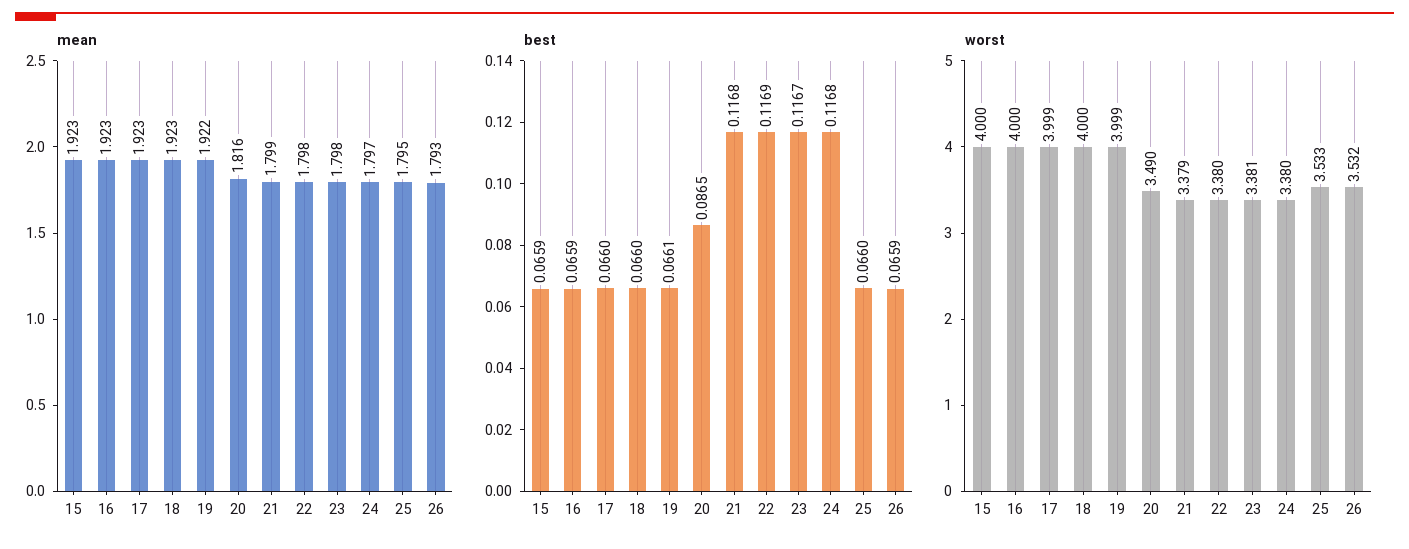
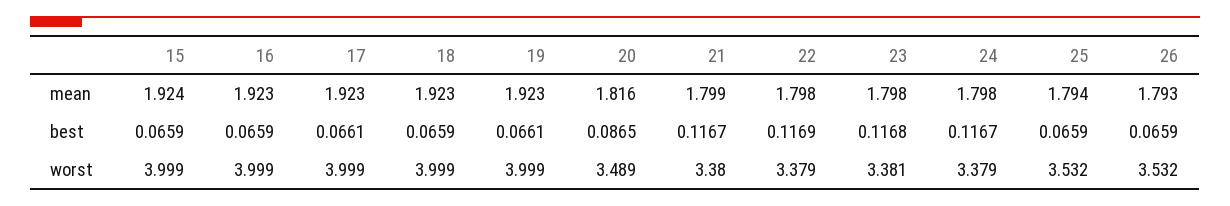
mean, 15: 1.923 -> 1.924
mean, 19: 1.922 -> 1.923
mean, 24: 1.797 -> 1.798
mean, 25: 1.795 -> 1.794
best, 17: 0.066 -> 0.0661
best, 18: 0.066 -> 0.0659
best, 21: 0.1168 -> 0.1167
best, 23: 0.1167 -> 0.1168
best, 24: 0.1168 -> 0.1167
best, 25: 0.066 -> 0.0659
worst, 15: 4 -> 3.999
worst, 16: 4 -> 3.999
worst, 18: 4 -> 3.999
worst, 20: 3.49 -> 3.489
worst, 21: 3.379 -> 3.38
worst, 22: 3.38 -> 3.379
worst, 24: 3.38 -> 3.379
worst, 25: 3.533 -> 3.532

